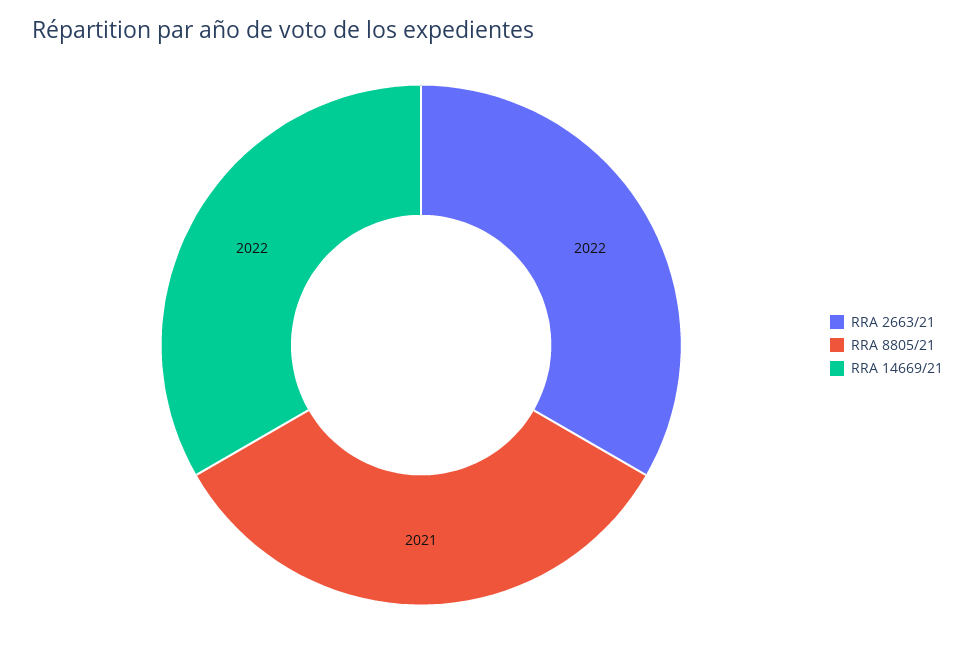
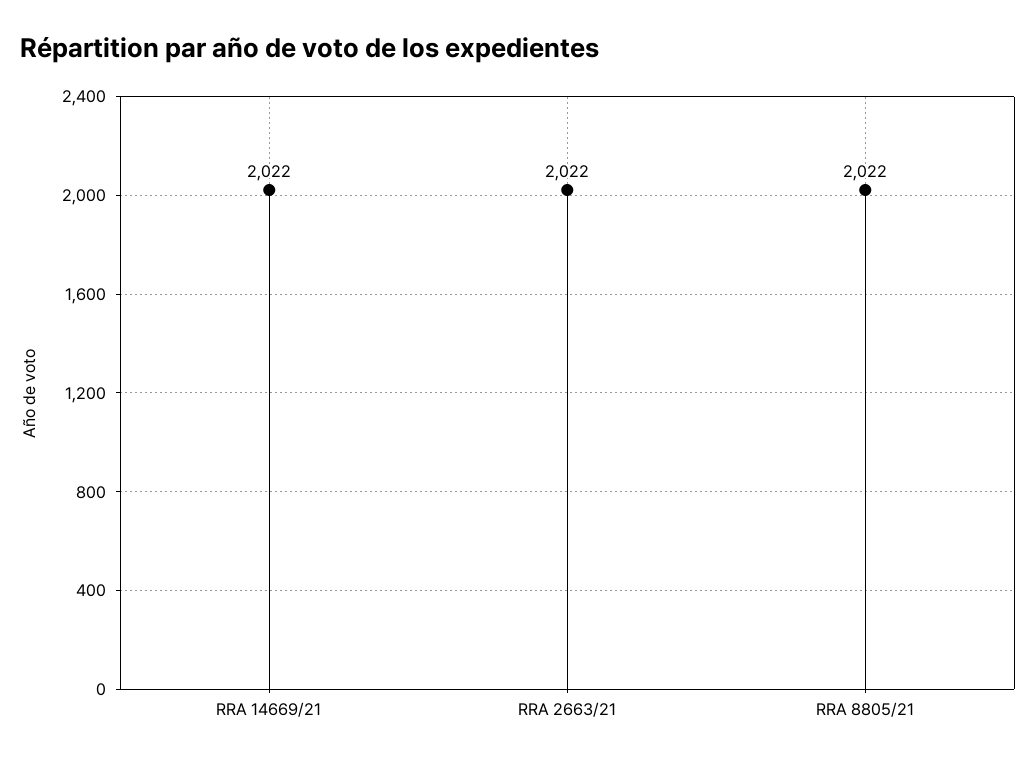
RRA 8805/21: 2021 -> 2022

